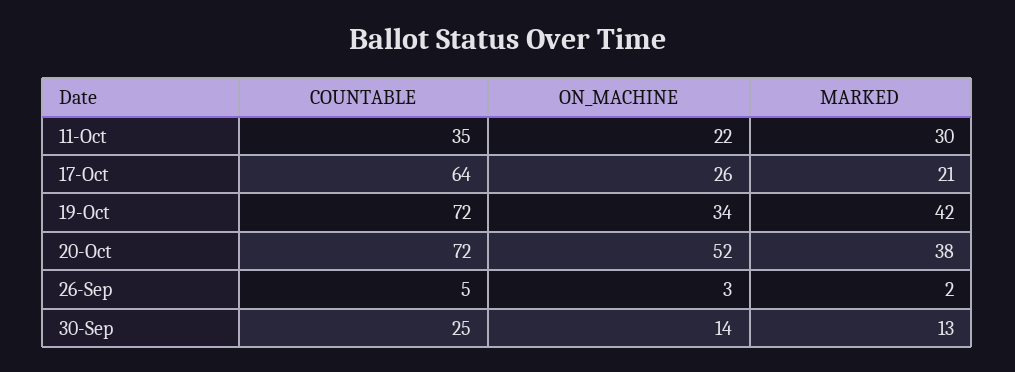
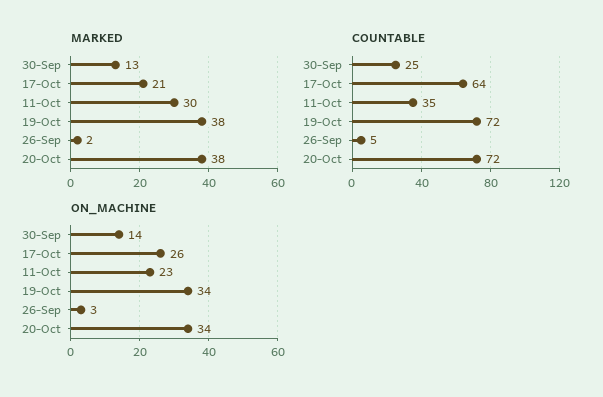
ON_MACHINE, 11-Oct: 22 -> 23
MARKED, 19-Oct: 42 -> 38
ON_MACHINE, 20-Oct: 52 -> 34

